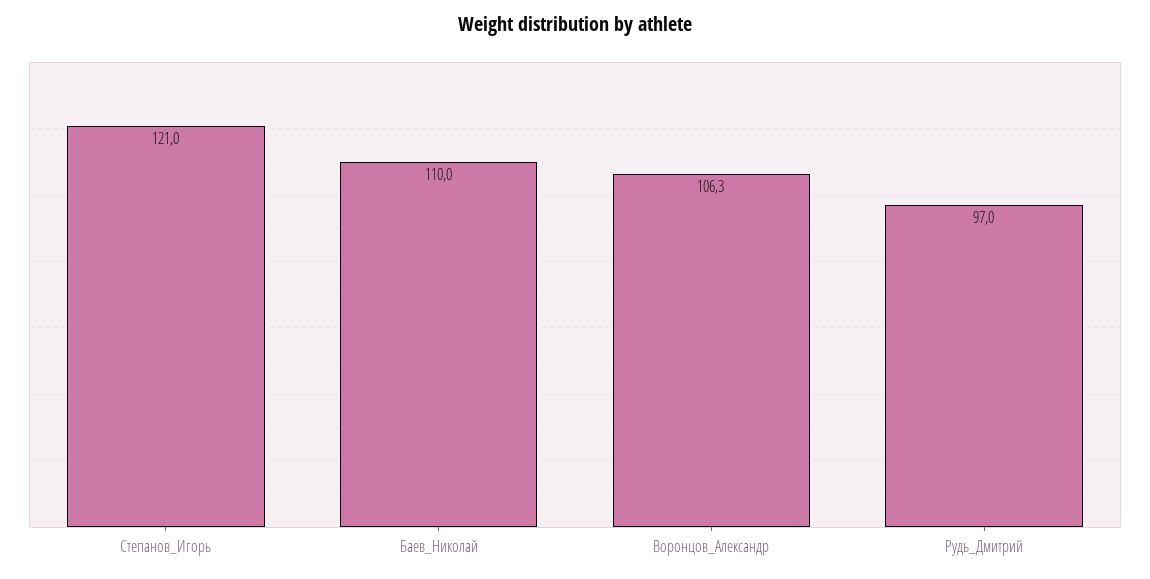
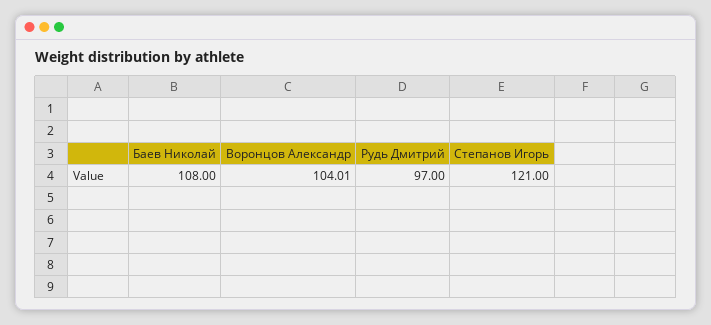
Баев_Николай: 110 -> 108
Воронцов_Александр: 106.3 -> 104.01

